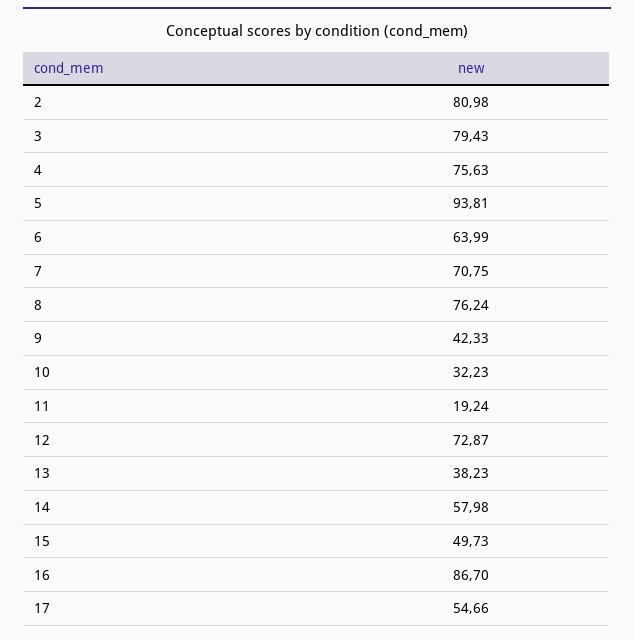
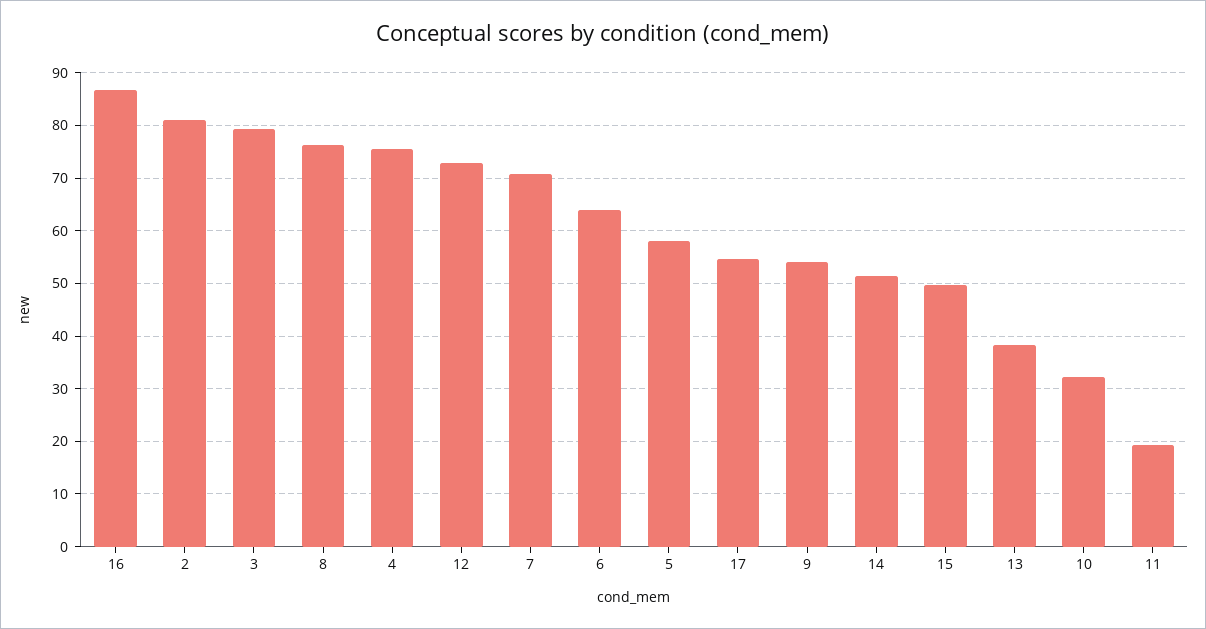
5: 93.81 -> 58
9: 42.33 -> 54
14: 57.98 -> 52

